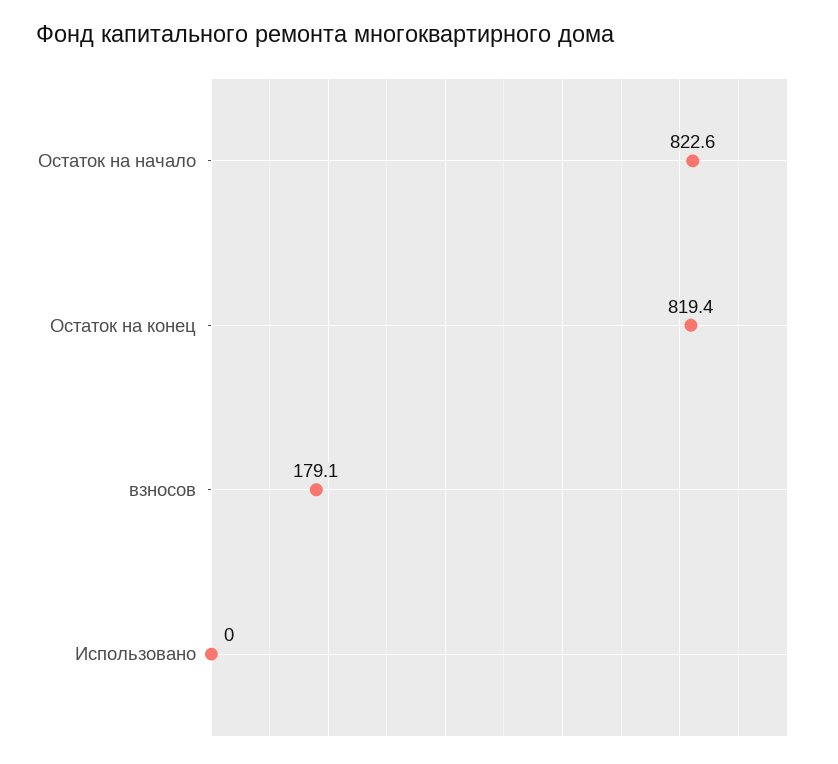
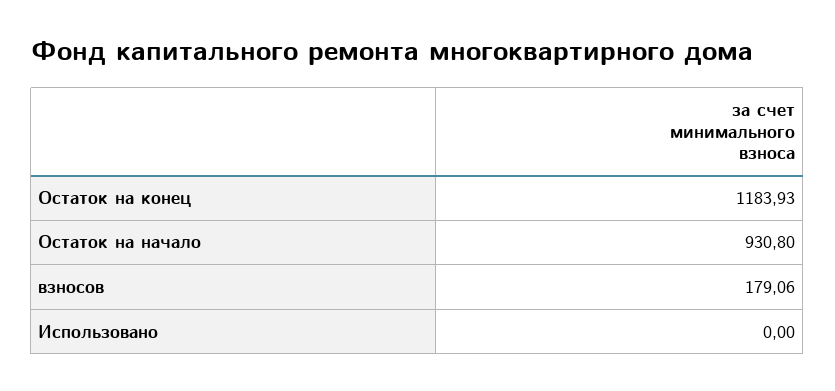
Остаток на начало: 822.6 -> 930.8
Остаток на конец: 819.4 -> 1183.93

